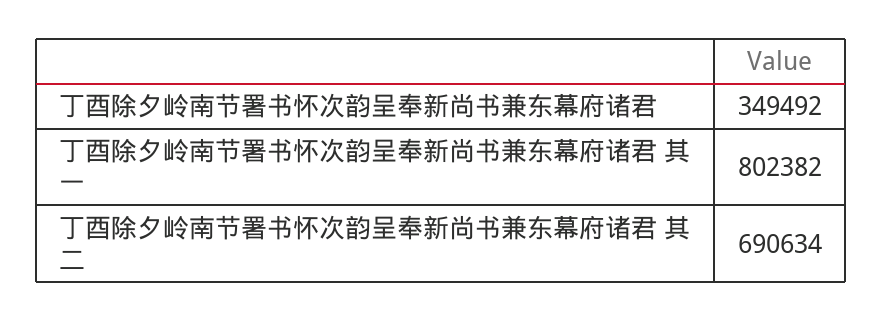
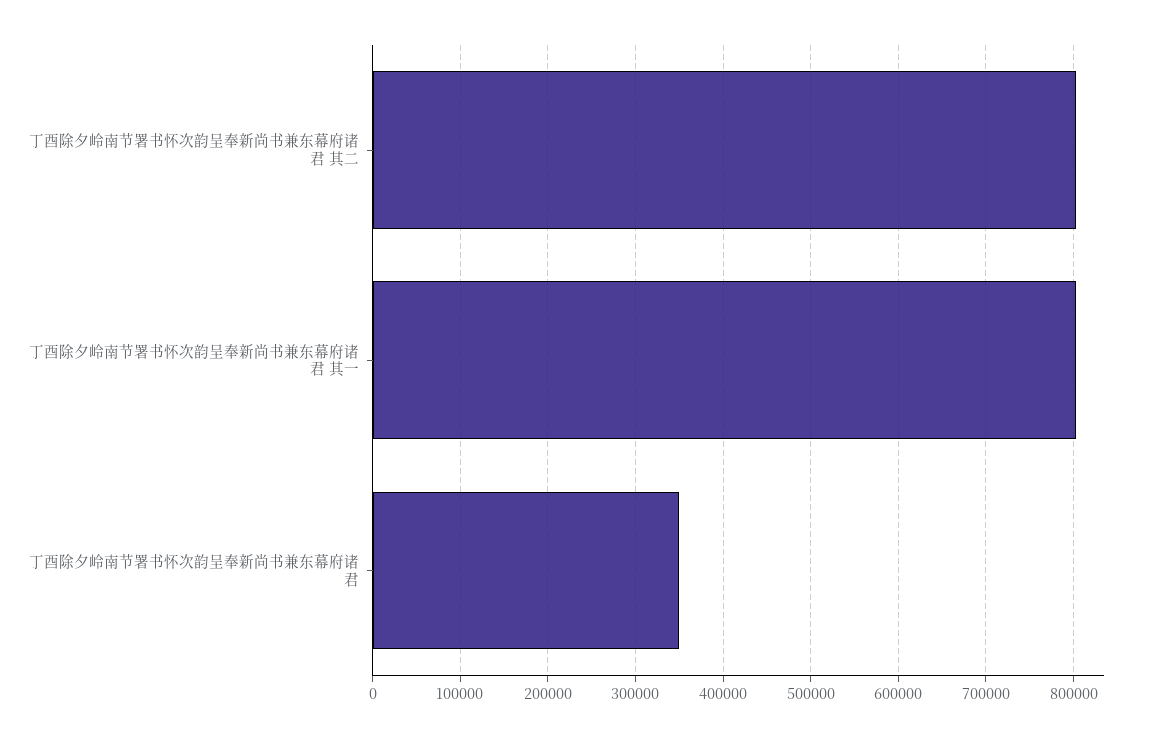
丁酉除夕岭南节署书怀次韵呈奉新尚书兼东幕府诸君 其二: 690634 -> 800000

